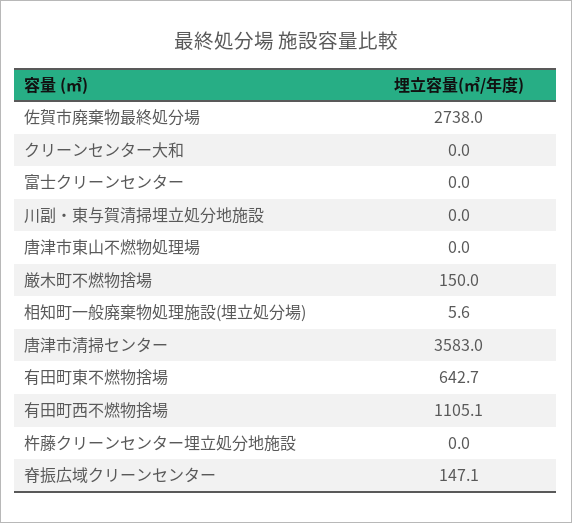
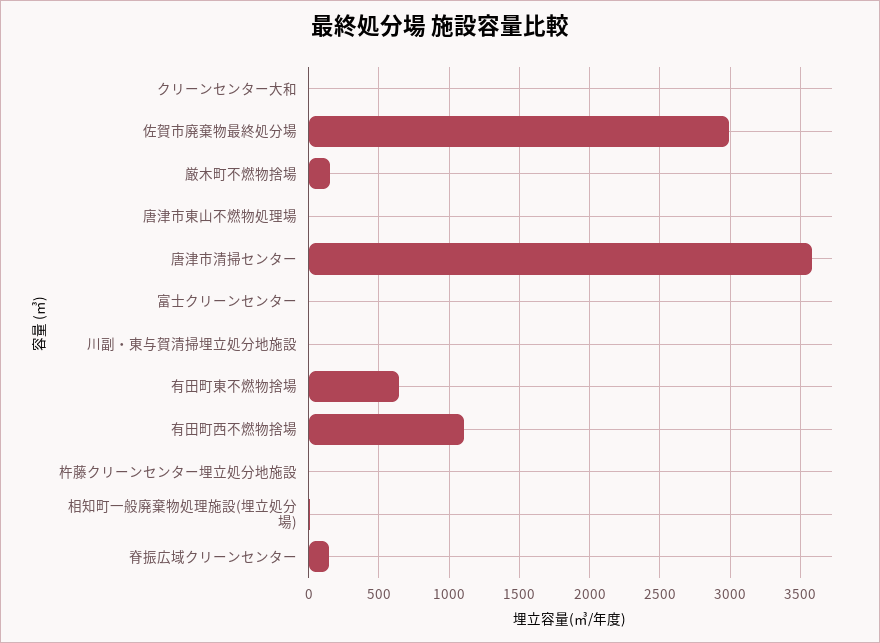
佐賀市廃棄物最終処分場: 2738 -> 3000

